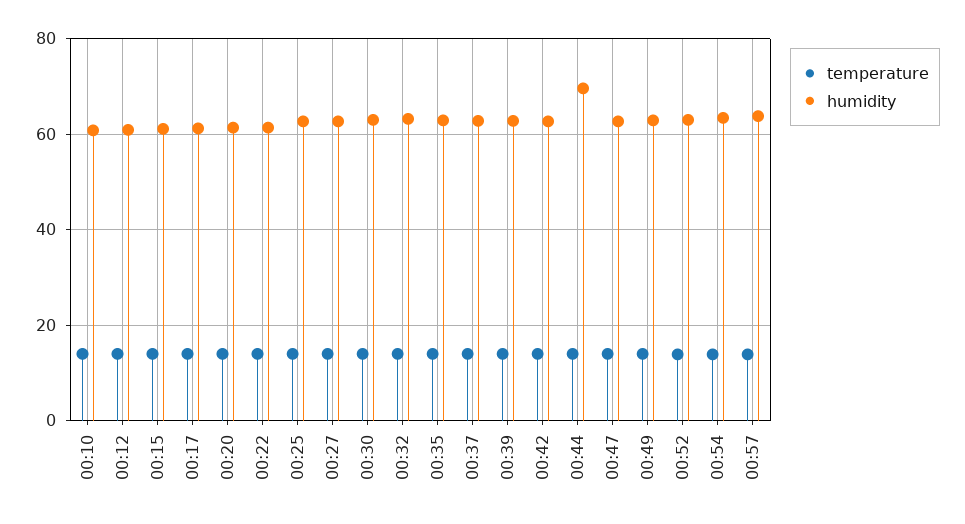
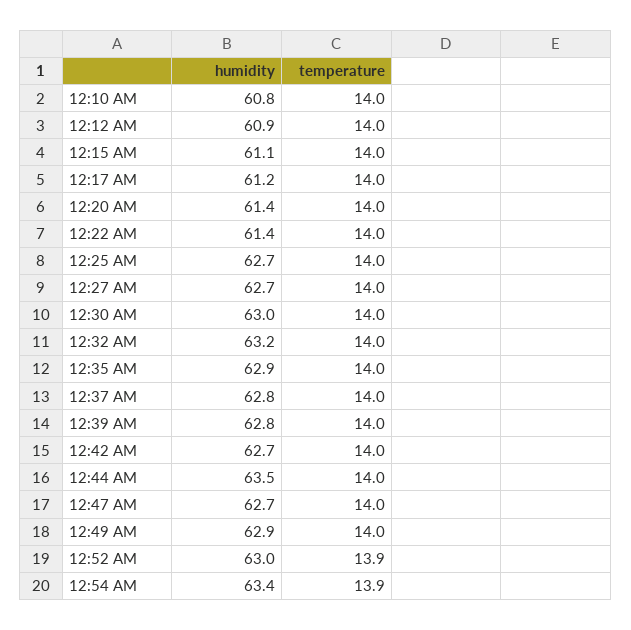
humidity, 00:44: 70 -> 63.5
temperature, 00:57: 14 -> none
humidity, 00:57: 64 -> none

